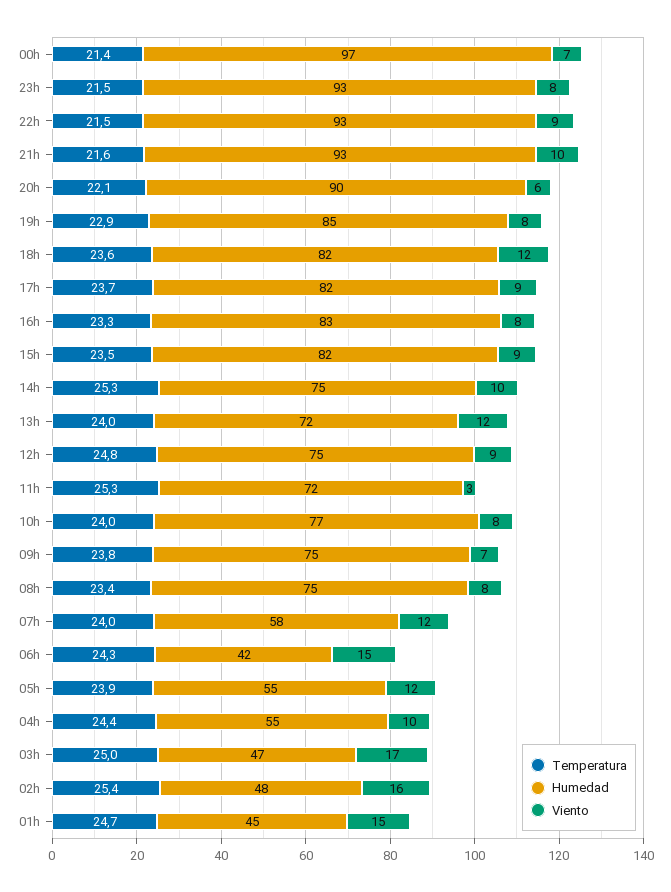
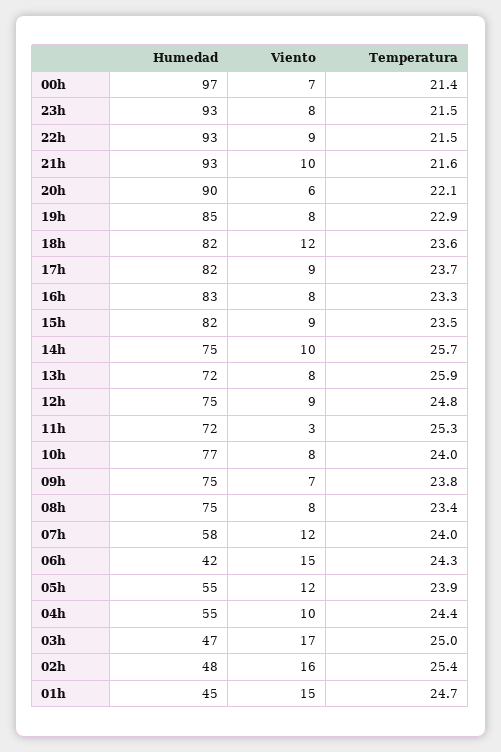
Temperatura, 14h: 25.3 -> 25.7
Temperatura, 13h: 24 -> 25.9
Viento, 13h: 12 -> 8

